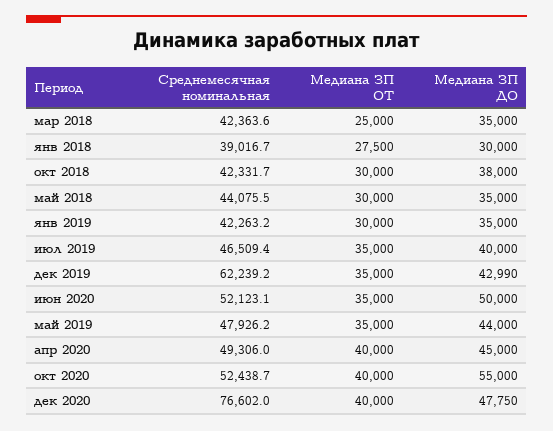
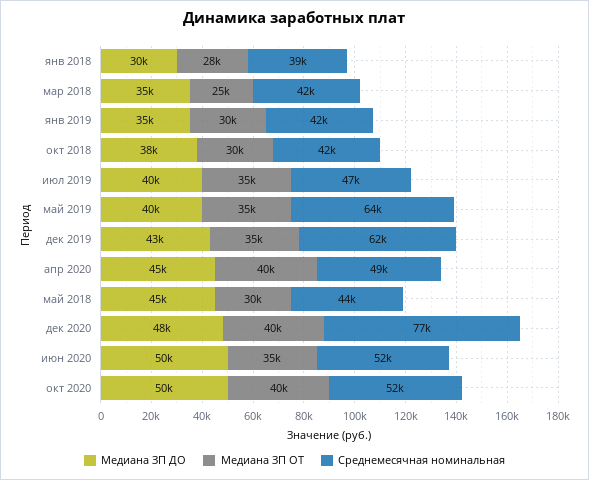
Медиана ЗП ДО, май 2018: 35000 -> 45000
Среднемесячная номинальная, май 2019: 47926.2 -> 64000
Медиана ЗП ДО, май 2019: 44000 -> 40000
Медиана ЗП ДО, окт 2020: 55000 -> 50000

